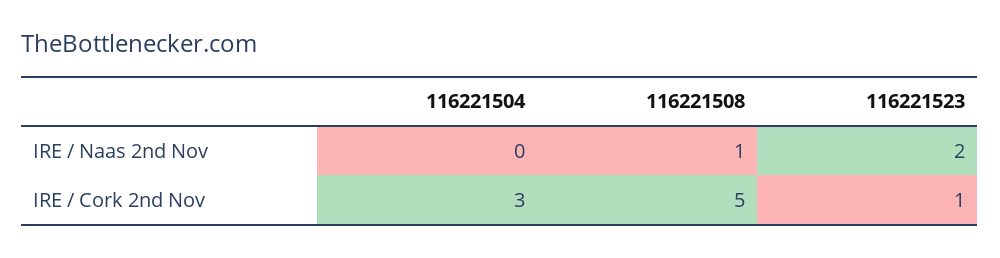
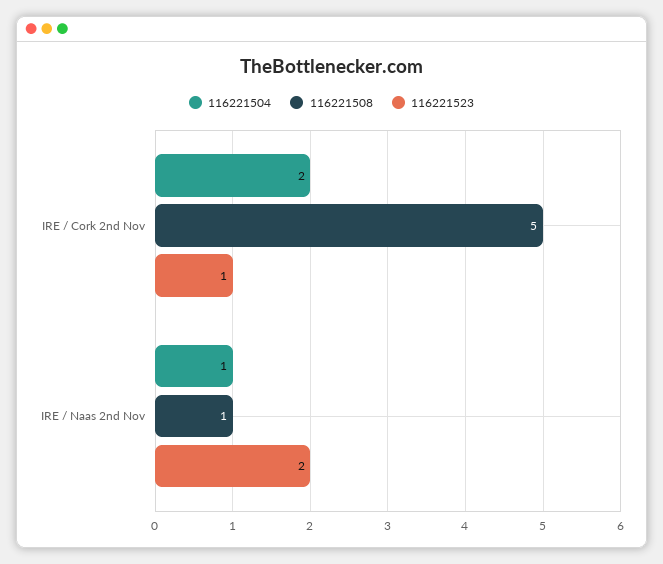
116221504, IRE / Naas 2nd Nov: 0 -> 1
116221504, IRE / Cork 2nd Nov: 3 -> 2

